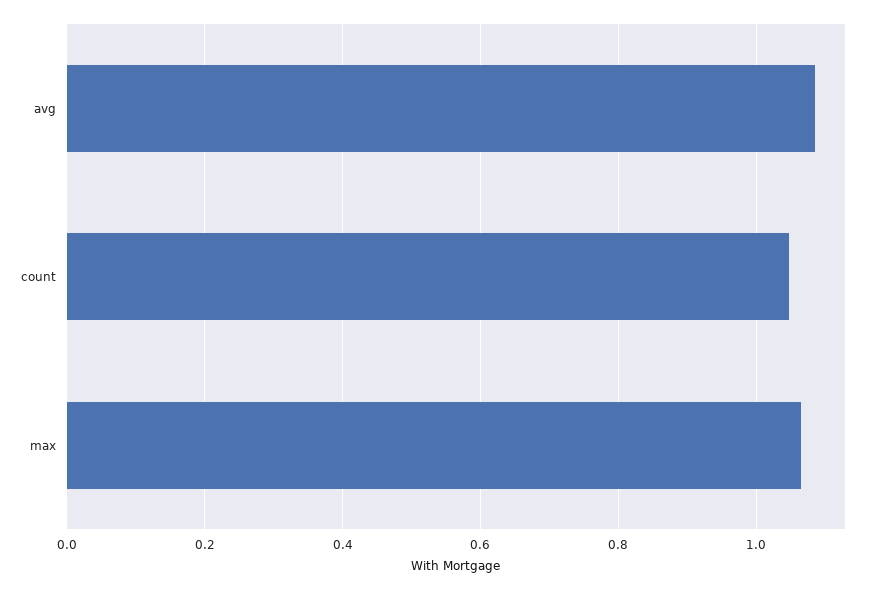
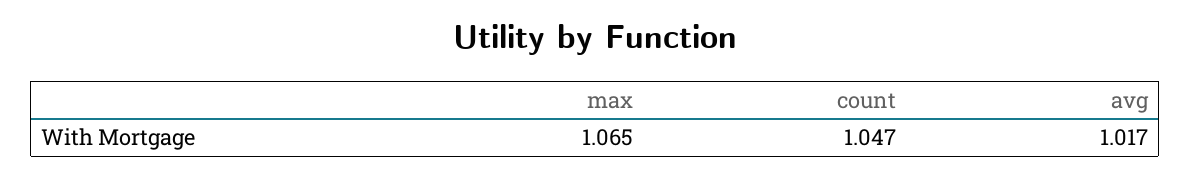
avg: 1.08 -> 1.017

